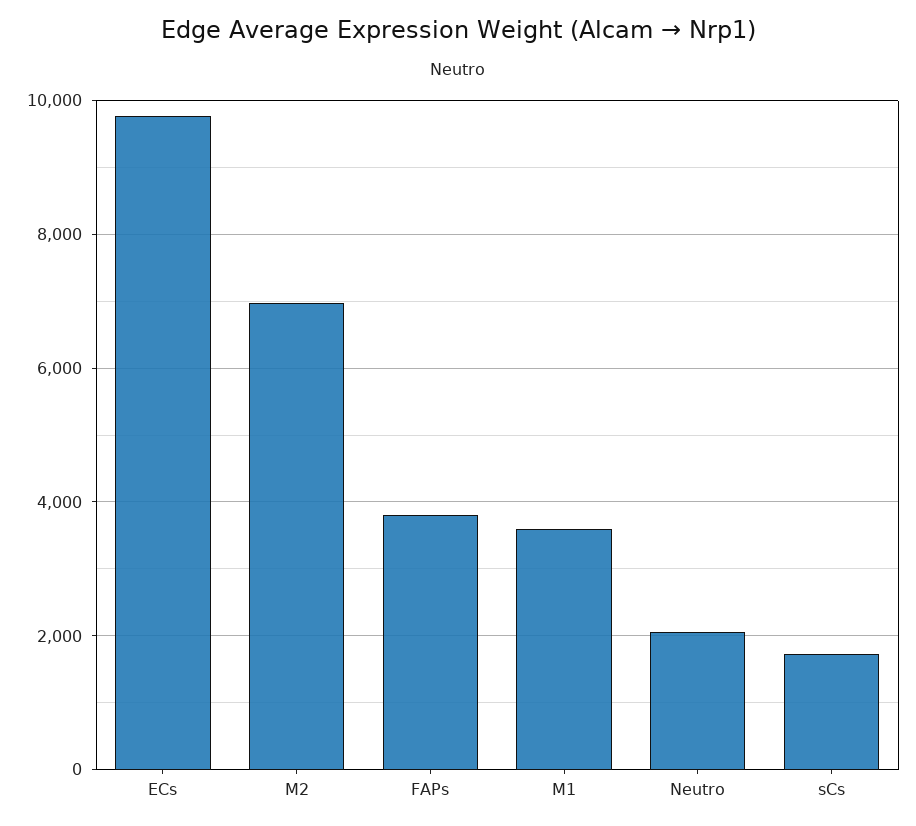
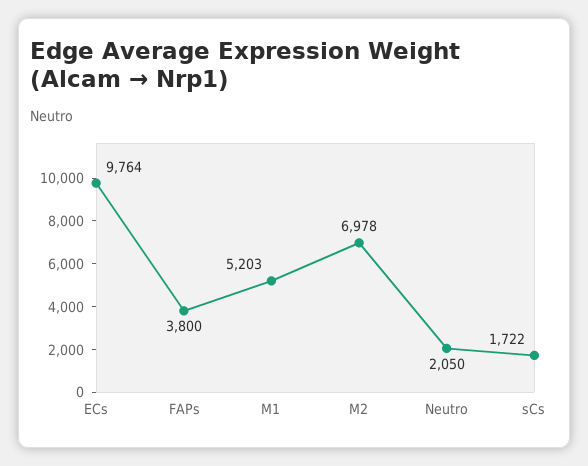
M1: 3600 -> 5203

